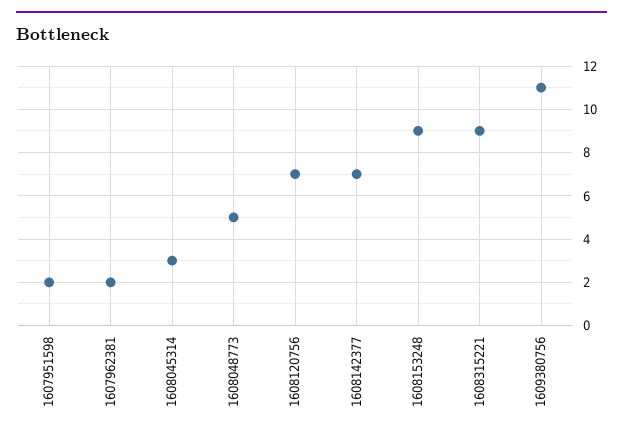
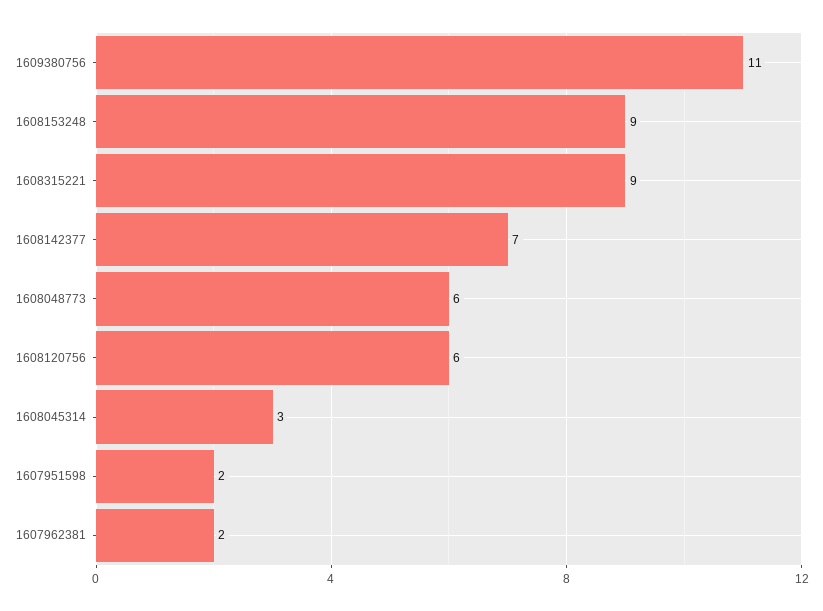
1608048773: 5 -> 6
1608120756: 7 -> 6

